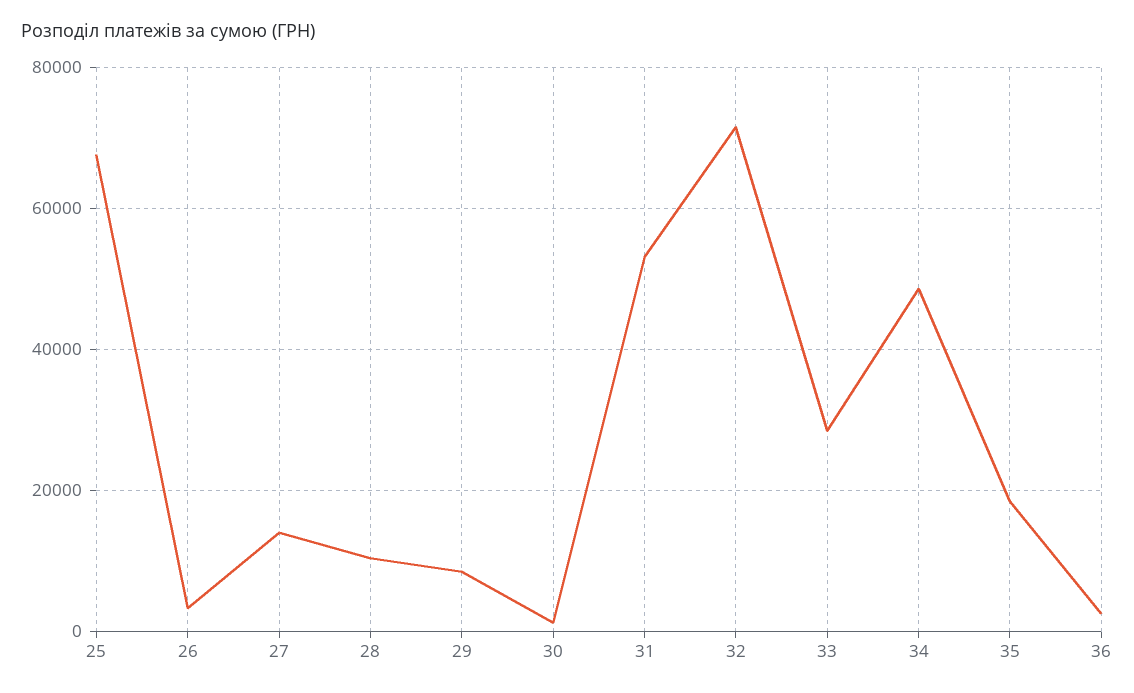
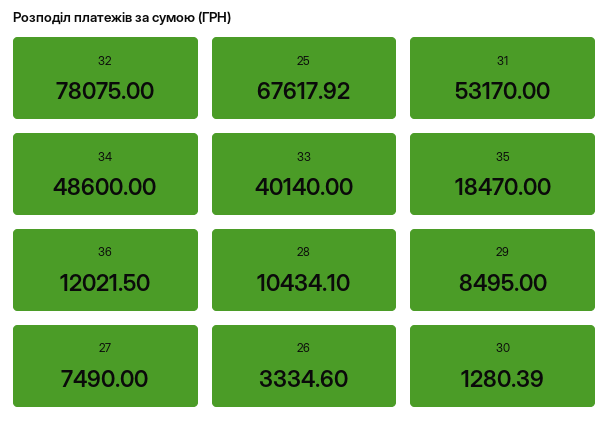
27: 14000 -> 7490
32: 72000 -> 78075
33: 28000 -> 40140
36: 2000 -> 12021.5

